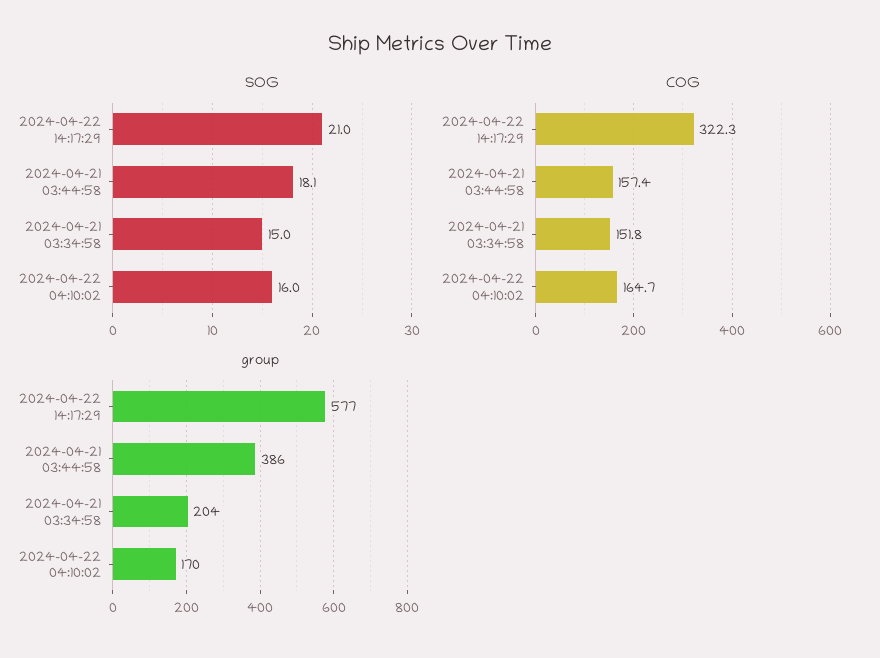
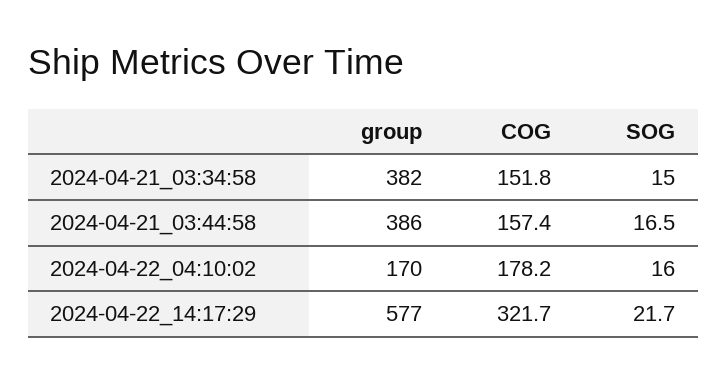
SOG, 2024-04-22 14:17:29: 21 -> 21.7
SOG, 2024-04-21 03:44:58: 18.1 -> 16.5
COG, 2024-04-22 14:17:29: 322.3 -> 321.7
COG, 2024-04-22 04:10:02: 164.7 -> 178.2
group, 2024-04-21 03:34:58: 204 -> 382

